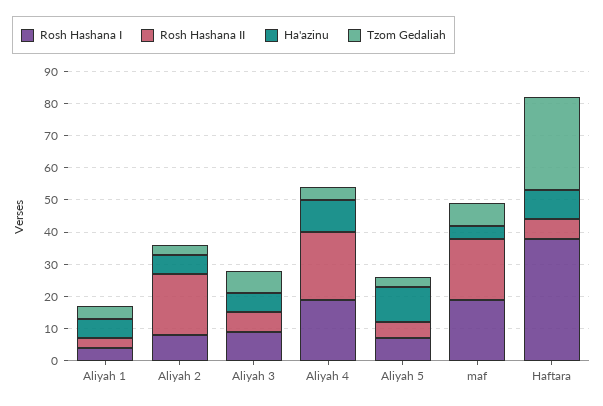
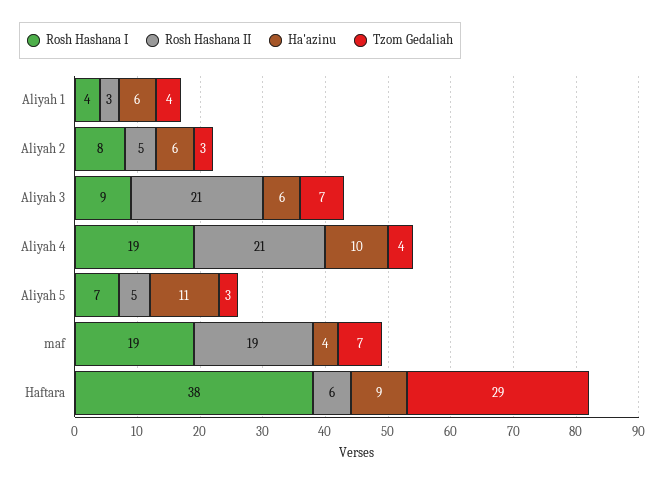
Rosh Hashana II, Aliyah 2: 20 -> 5
Rosh Hashana II, Aliyah 3: 5 -> 21

